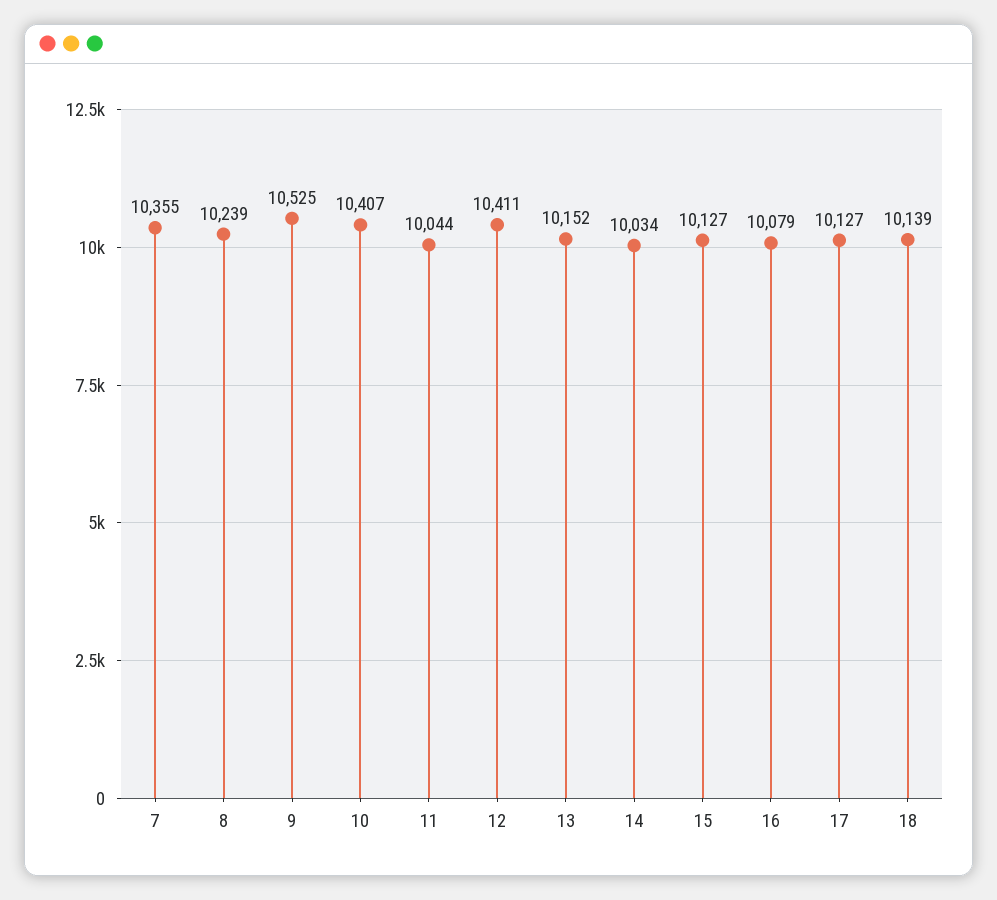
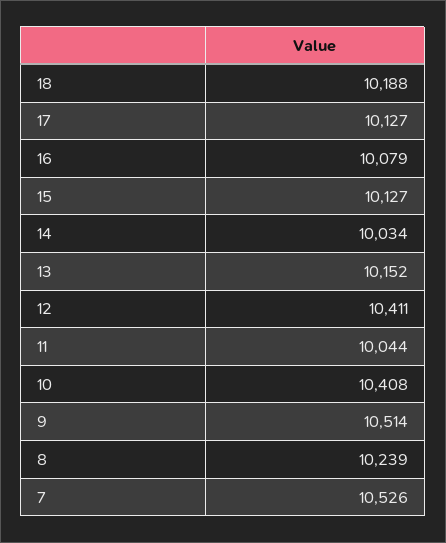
7: 10355 -> 10526
9: 10525 -> 10514
10: 10407 -> 10408
18: 10139 -> 10188

